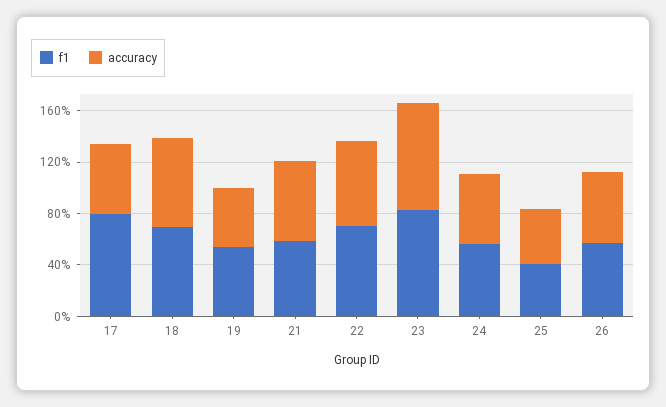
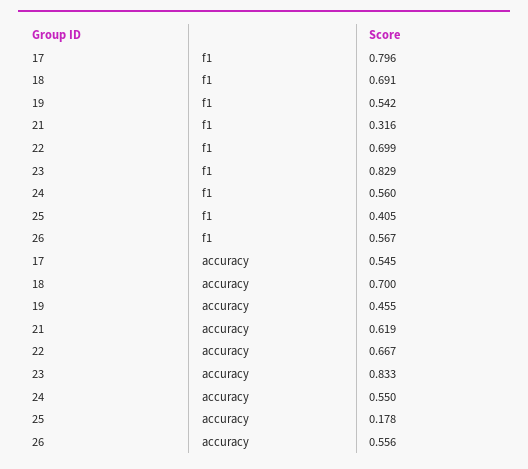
f1, 21: 0.6 -> 0.316
accuracy, 25: 0.4 -> 0.178

